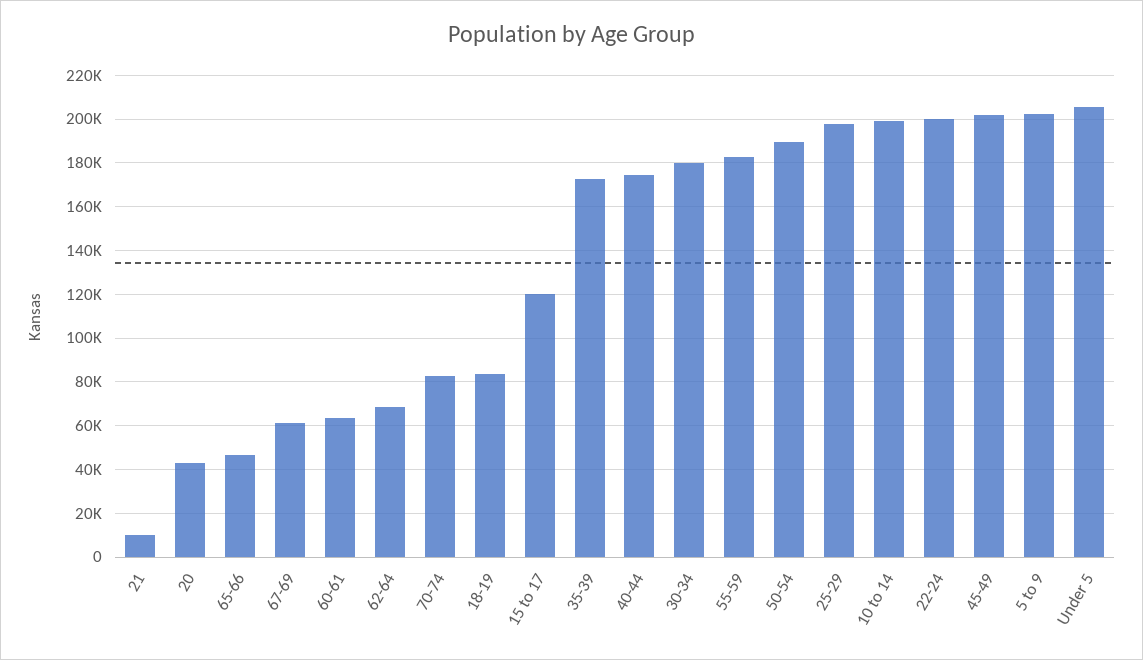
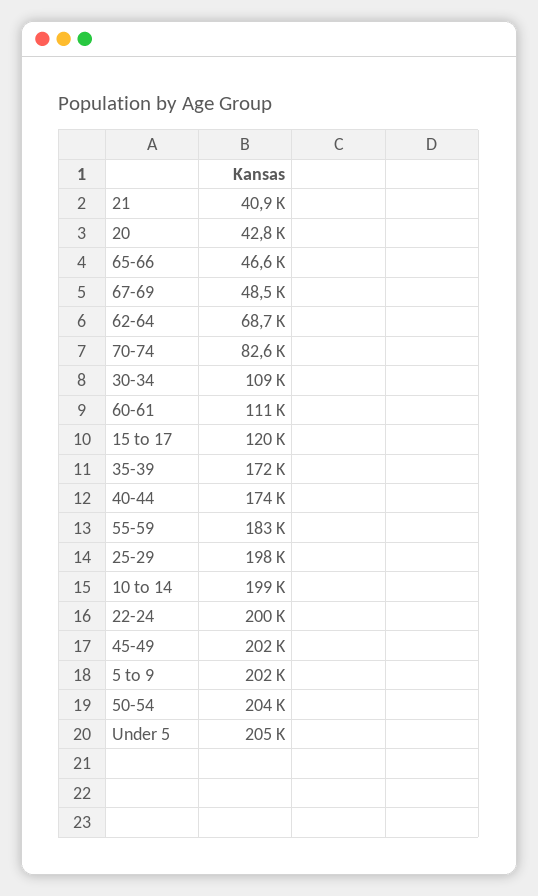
21: 10000 -> 40900
67-69: 60000 -> 48500
60-61: 65000 -> 111000
18-19: 85000 -> none
30-34: 180000 -> 109000
50-54: 190000 -> 204000

